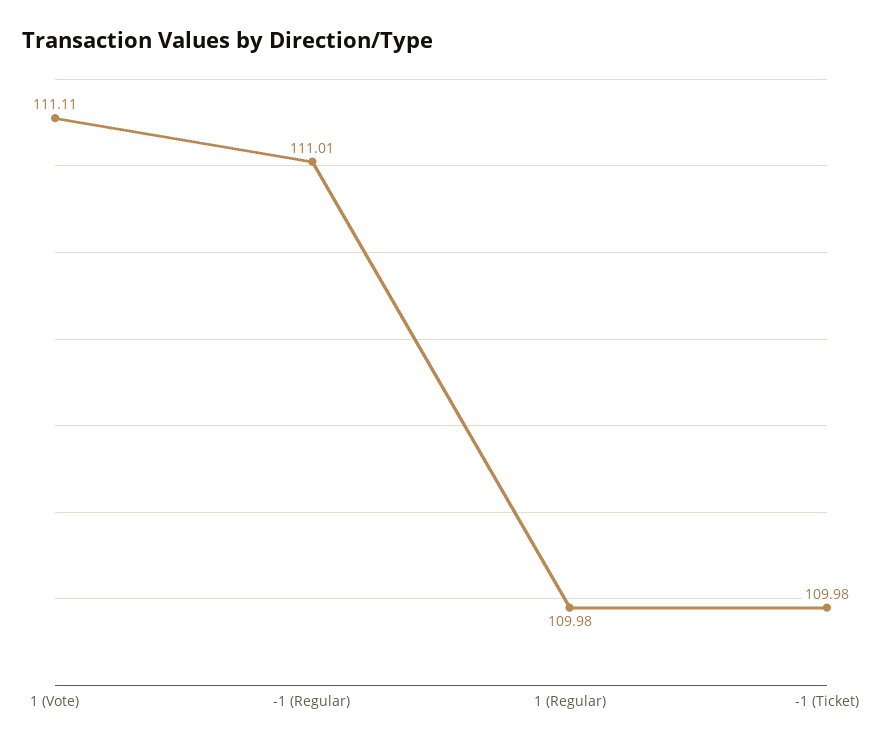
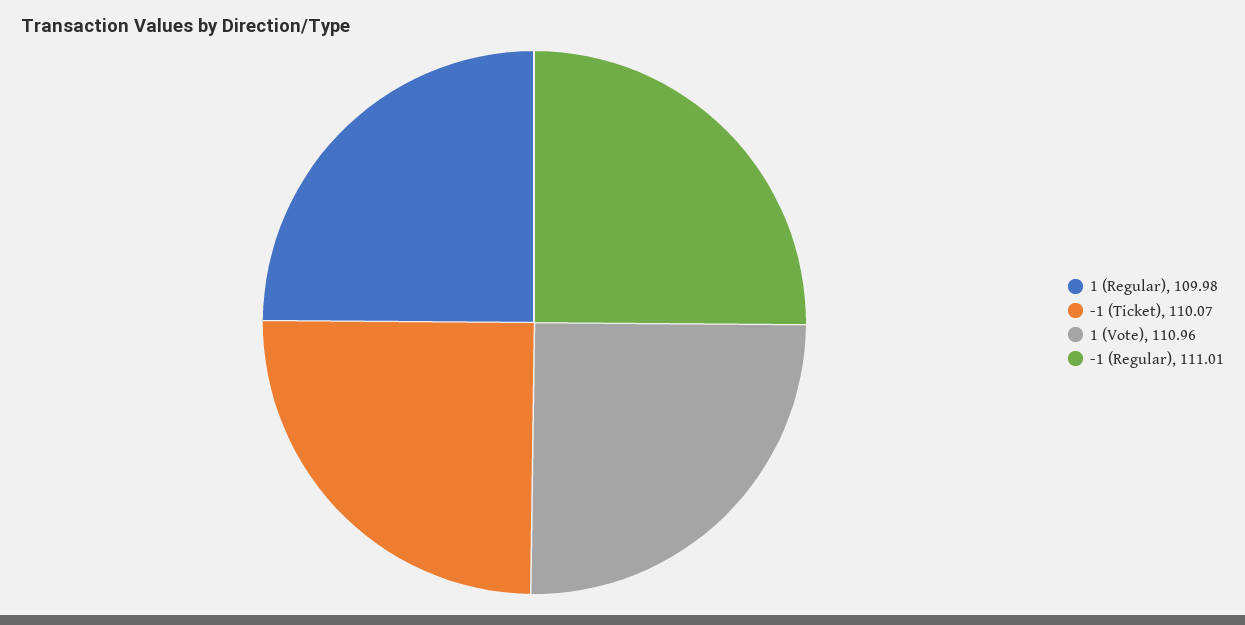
1 (Vote): 111.11 -> 110.96
-1 (Ticket): 109.98 -> 110.07

